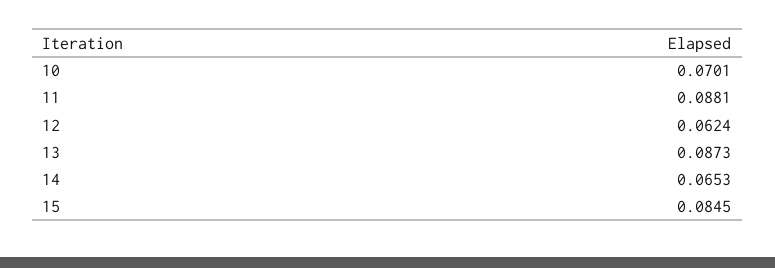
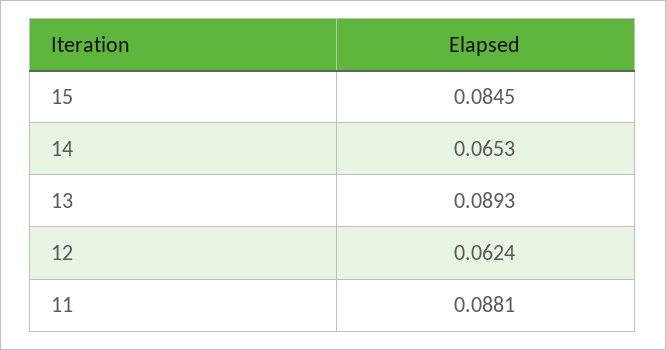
10: 0.0701 -> none
13: 0.0873 -> 0.0893

